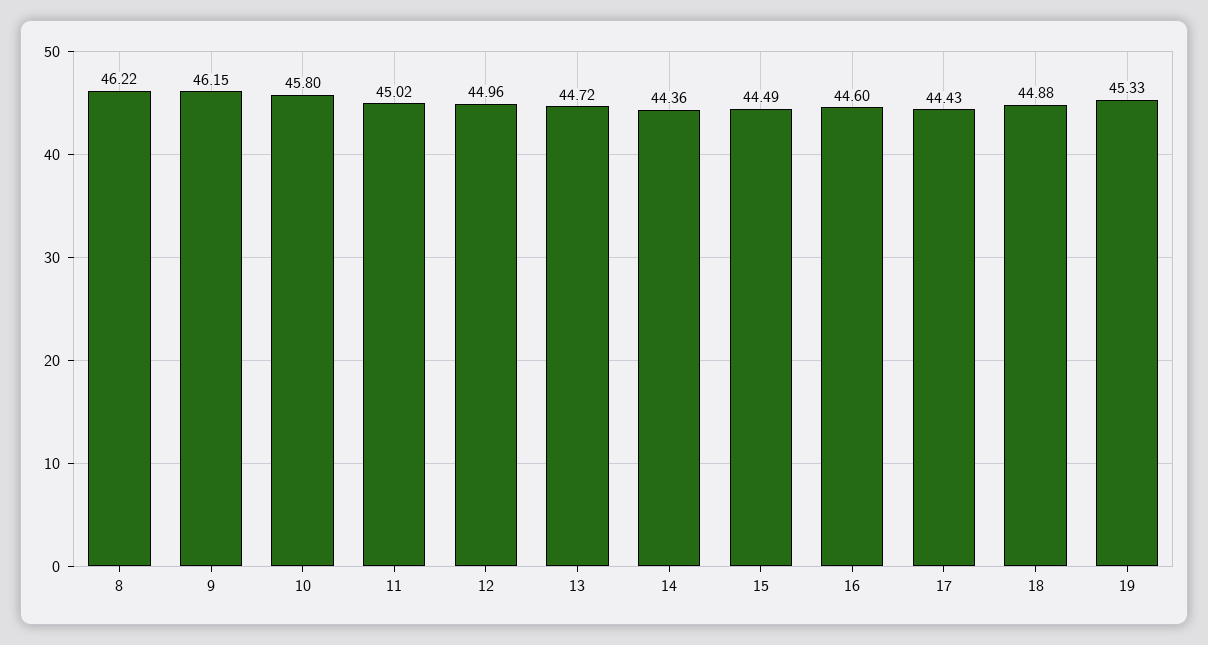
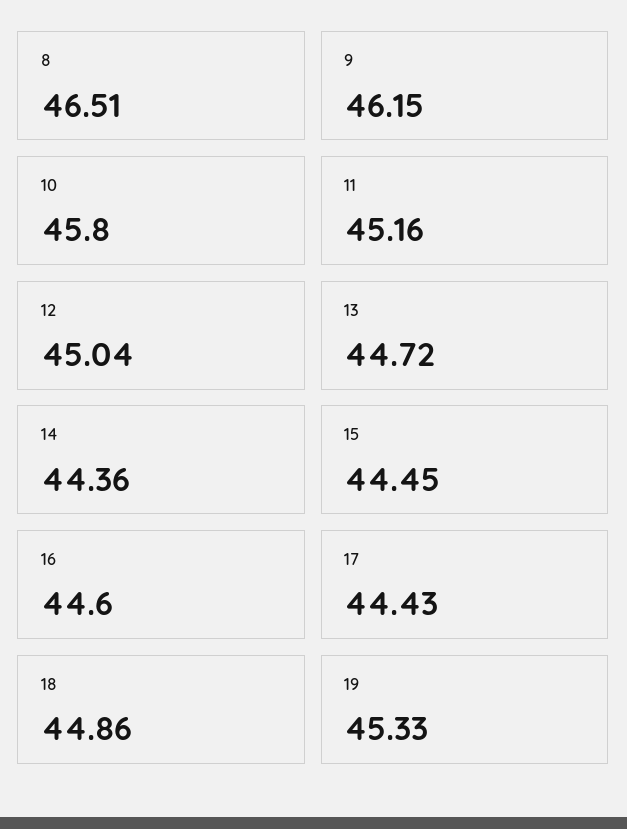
8: 46.22 -> 46.51
11: 45.02 -> 45.16
12: 44.96 -> 45.04
15: 44.49 -> 44.45
18: 44.88 -> 44.86

